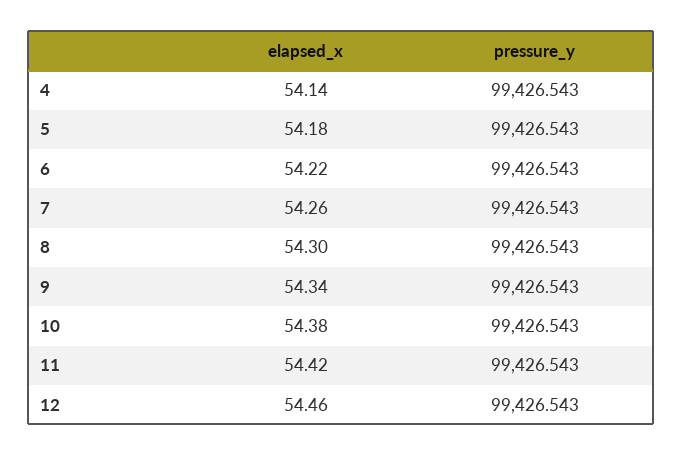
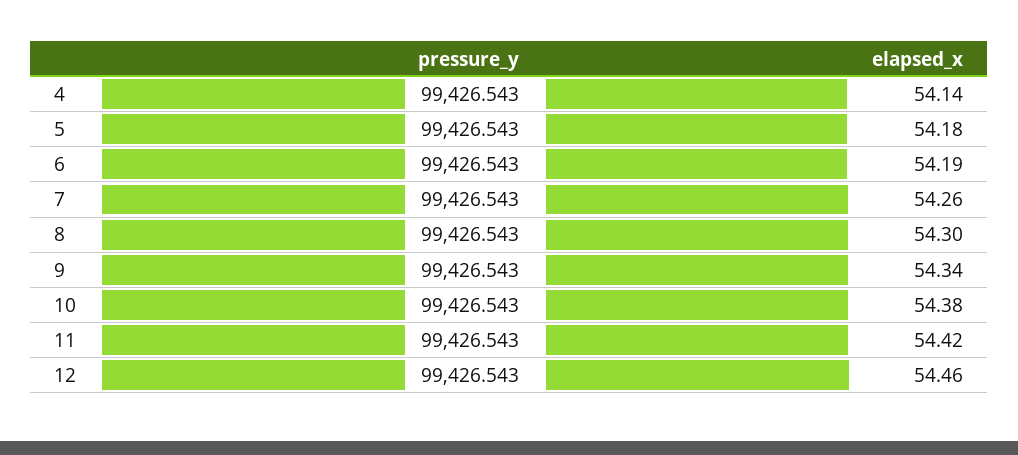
elapsed_x, 6: 54.22 -> 54.19

